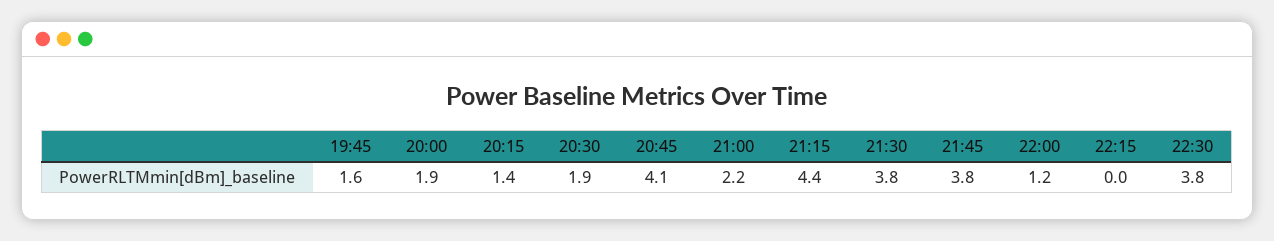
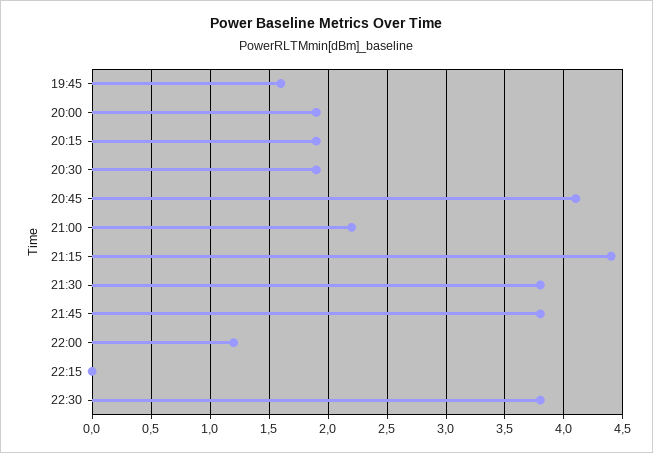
20:15: 1.4 -> 1.9

